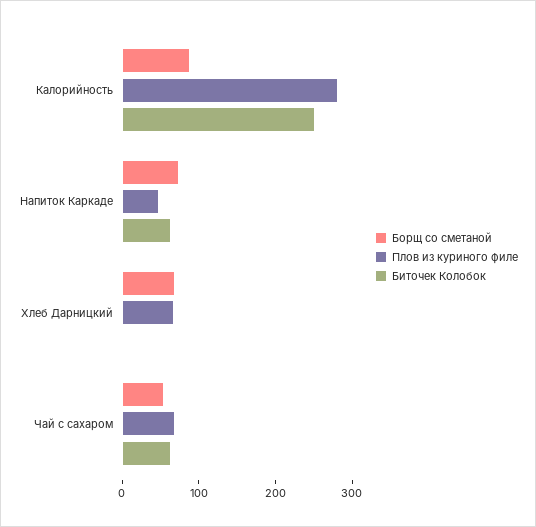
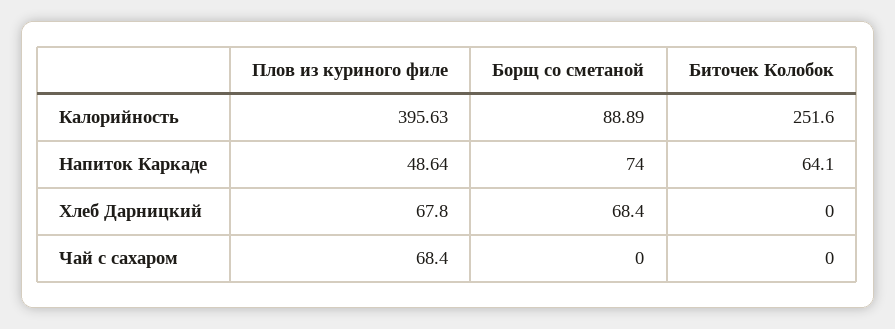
Плов из куриного филе, Калорийность: 280 -> 395.63
Борщ со сметаной, Чай с сахаром: 60 -> 0
Биточек Колобок, Чай с сахаром: 60 -> 0

